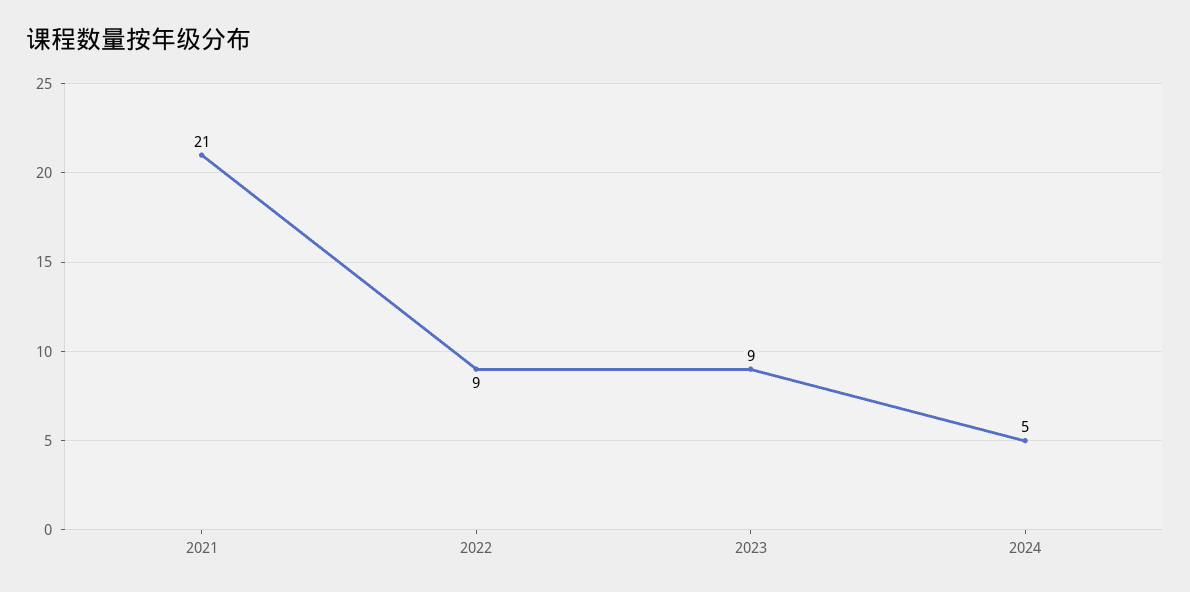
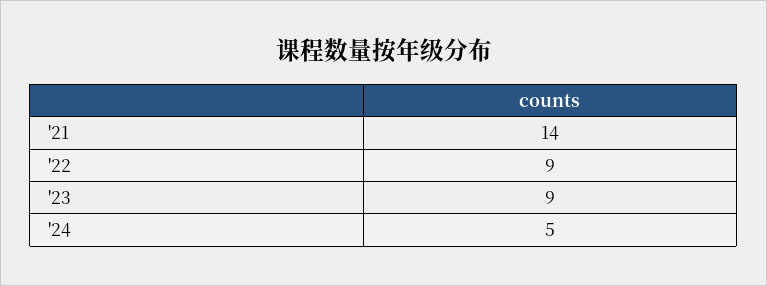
2021: 21 -> 14

